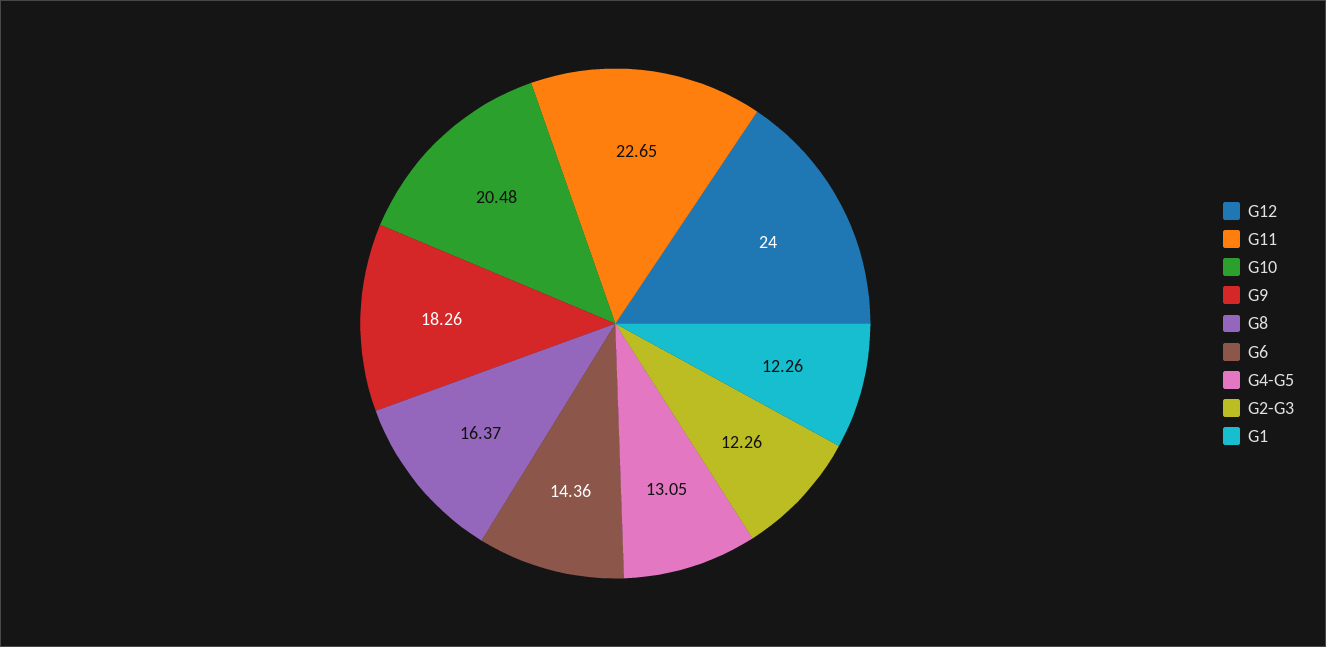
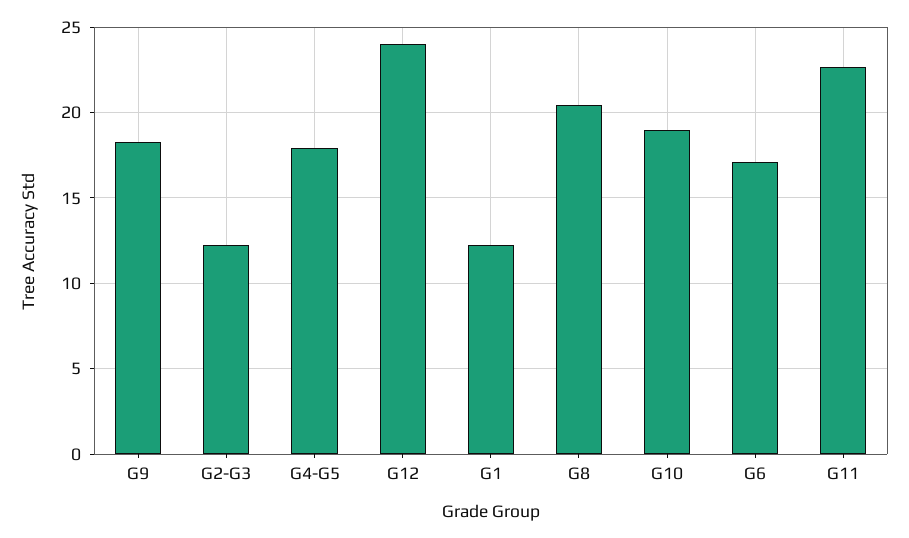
G10: 20.48 -> 19
G8: 16.37 -> 20.5
G6: 14.36 -> 17
G4-G5: 13.05 -> 18

